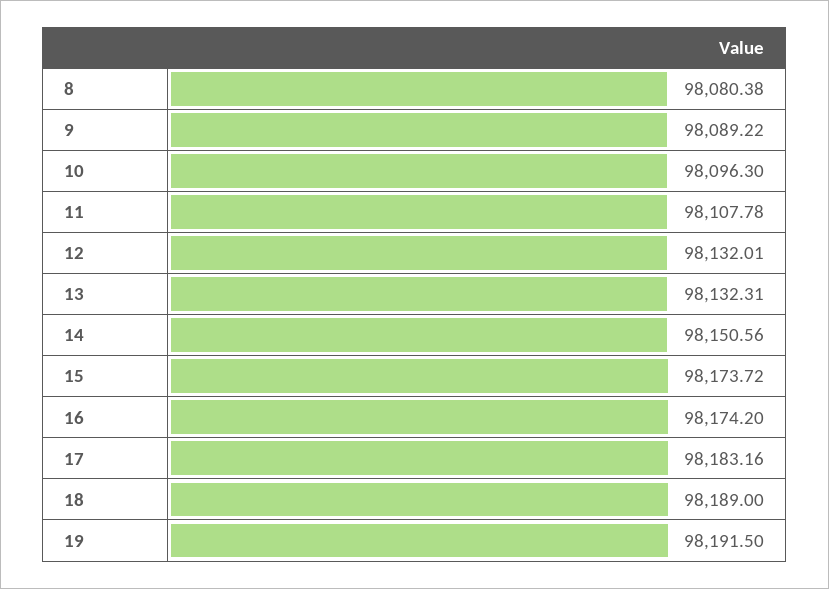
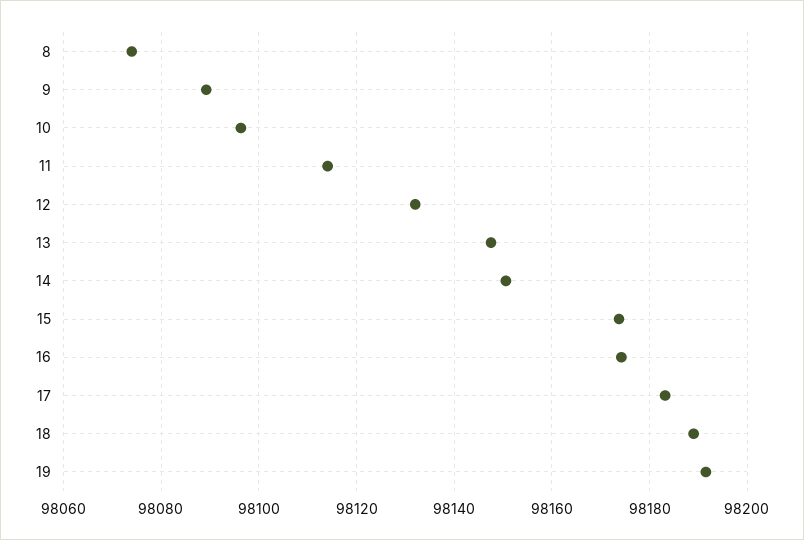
8: 98080.38 -> 98074
11: 98107.78 -> 98114
13: 98132.31 -> 98148

